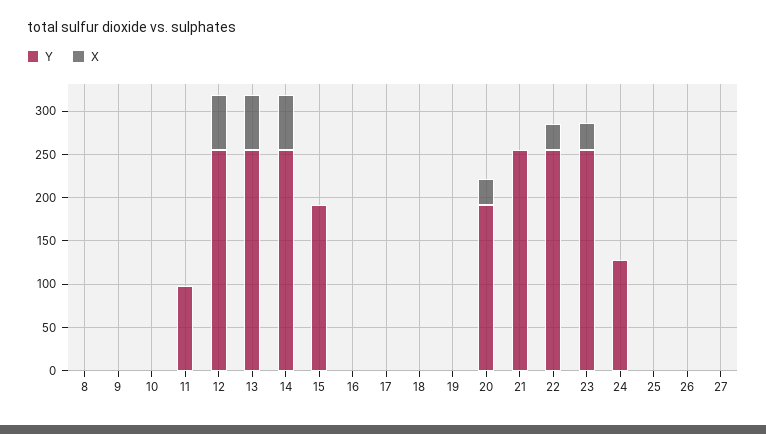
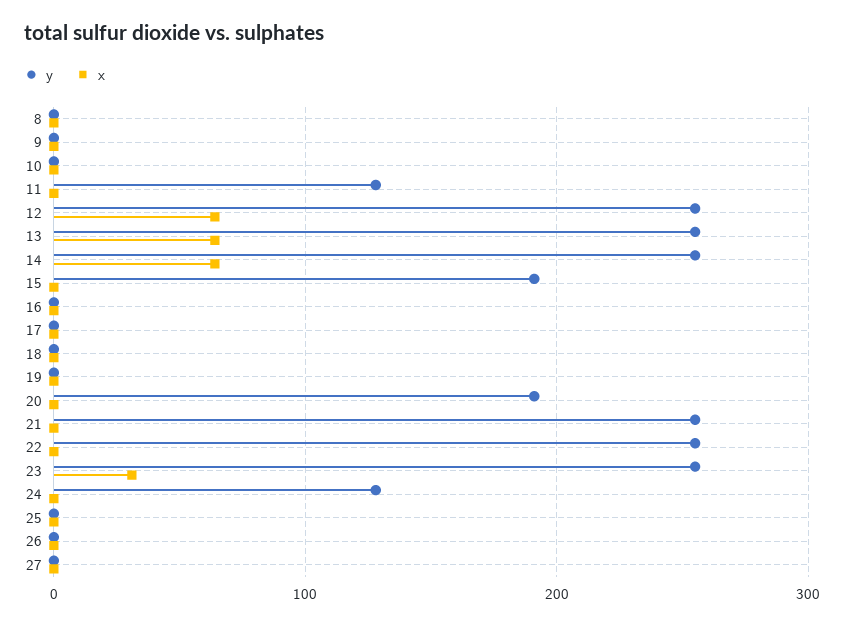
Y, 11: 100 -> 130
X, 20: 30 -> 0
X, 22: 30 -> 0

